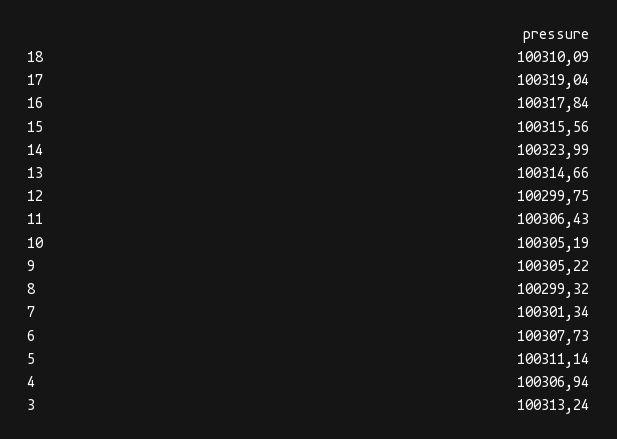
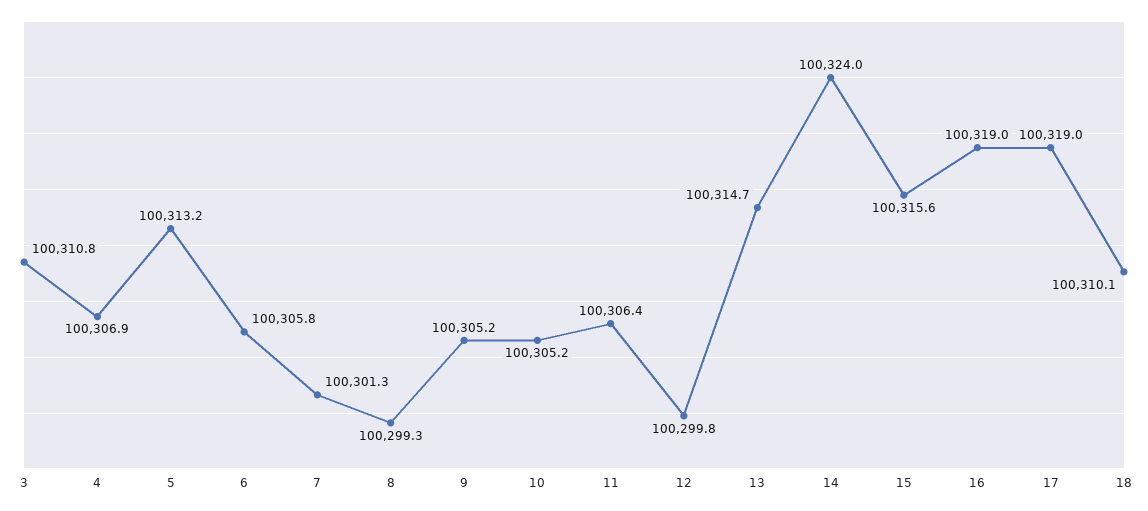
16: 100317.84 -> 100319
6: 100307.73 -> 100305.8
5: 100311.14 -> 100313.2
3: 100313.24 -> 100310.8

